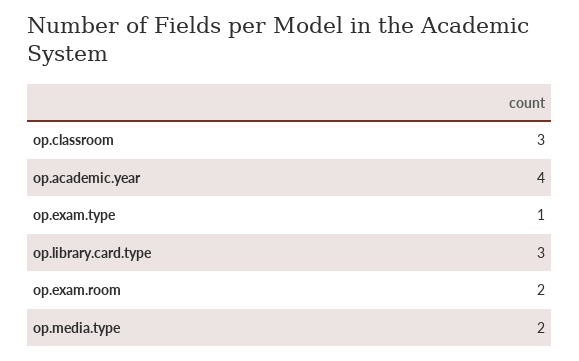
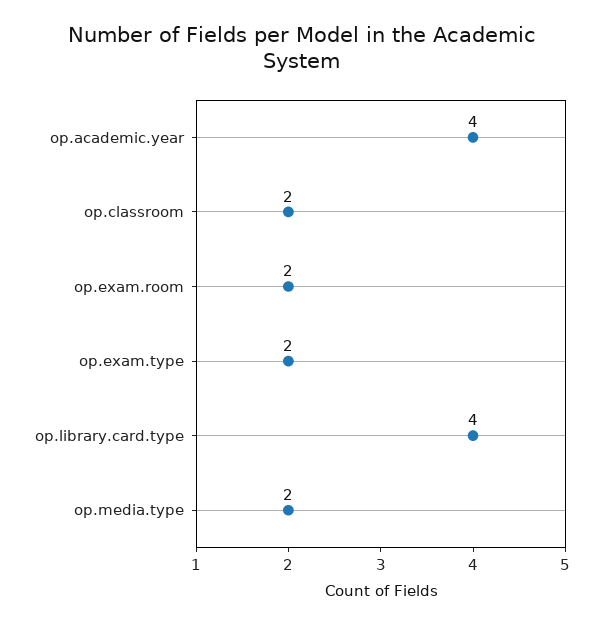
op.classroom: 3 -> 2
op.exam.type: 1 -> 2
op.library.card.type: 3 -> 4

